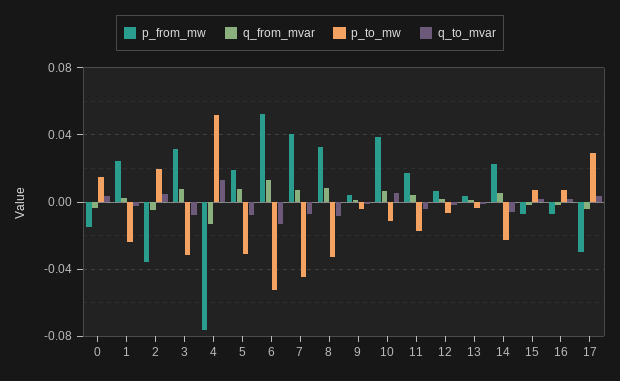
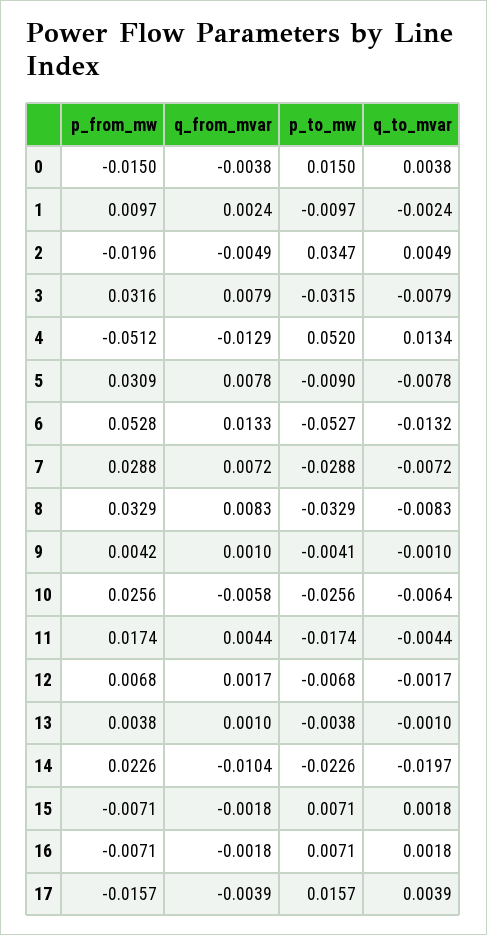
p_from_mw, 1: 0.025 -> 0.0097
p_to_mw, 1: -0.025 -> -0.0097
p_from_mw, 2: -0.035 -> -0.0196
p_to_mw, 2: 0.02 -> 0.0347
p_from_mw, 4: -0.075 -> -0.0512
p_from_mw, 5: 0.02 -> 0.0309
p_to_mw, 5: -0.03 -> -0.009
p_from_mw, 7: 0.04 -> 0.0288
p_to_mw, 7: -0.045 -> -0.0288
p_from_mw, 10: 0.04 -> 0.0256
q_from_mvar, 10: 0.005 -> -0.0058
p_to_mw, 10: -0.01 -> -0.0256
q_to_mvar, 10: 0.005 -> -0.0064
q_from_mvar, 14: 0.005 -> -0.0104
q_to_mvar, 14: -0.005 -> -0.0197
p_from_mw, 17: -0.03 -> -0.0157
p_to_mw, 17: 0.03 -> 0.0157

